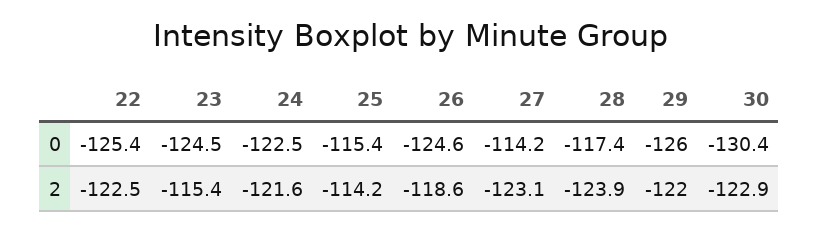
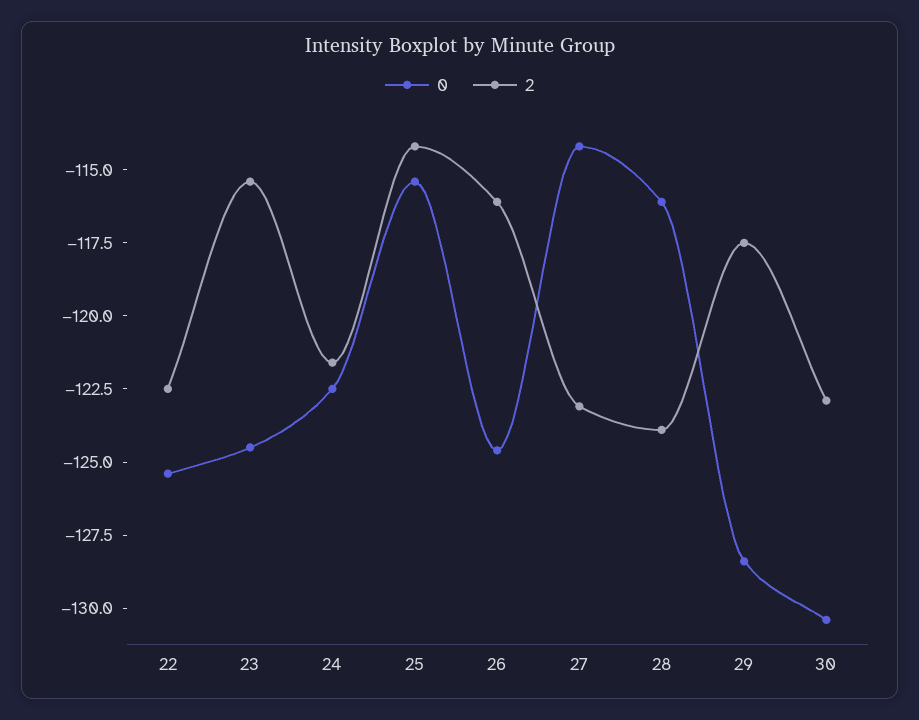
0, 28: -117.4 -> -116
0, 29: -126 -> -128.5
2, 26: -118.6 -> -116
2, 29: -122 -> -117.5

